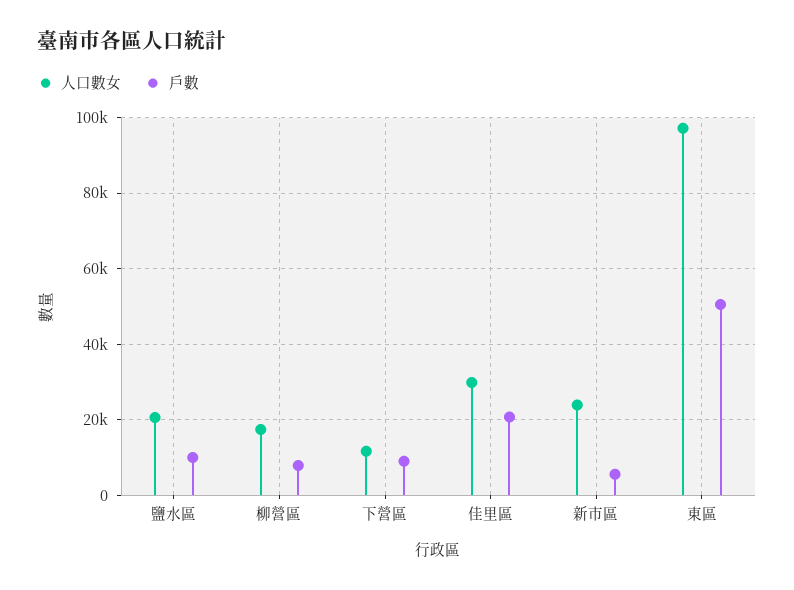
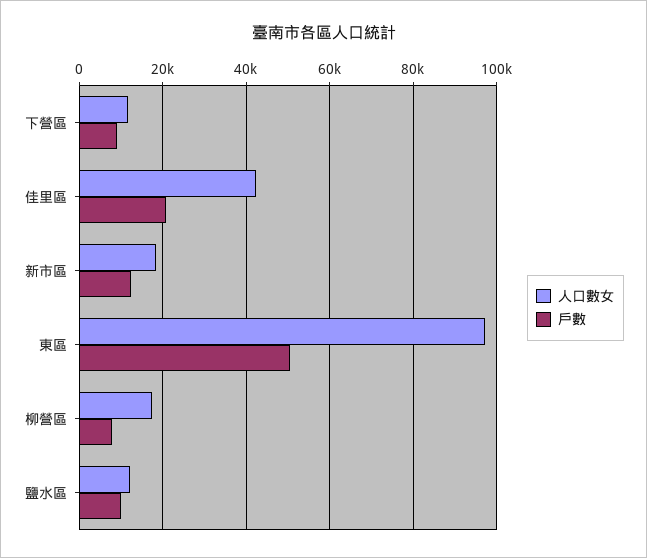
人口數女, 鹽水區: 20000 -> 12000
人口數女, 佳里區: 30000 -> 42000
人口數女, 新市區: 24000 -> 18000
戶數, 新市區: 6000 -> 12000

